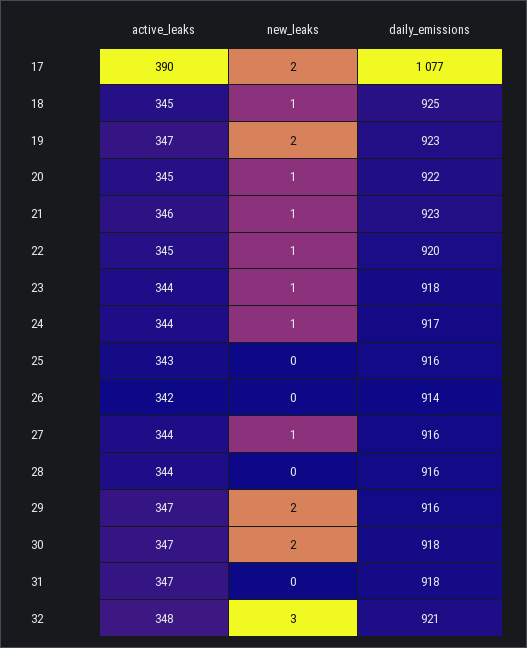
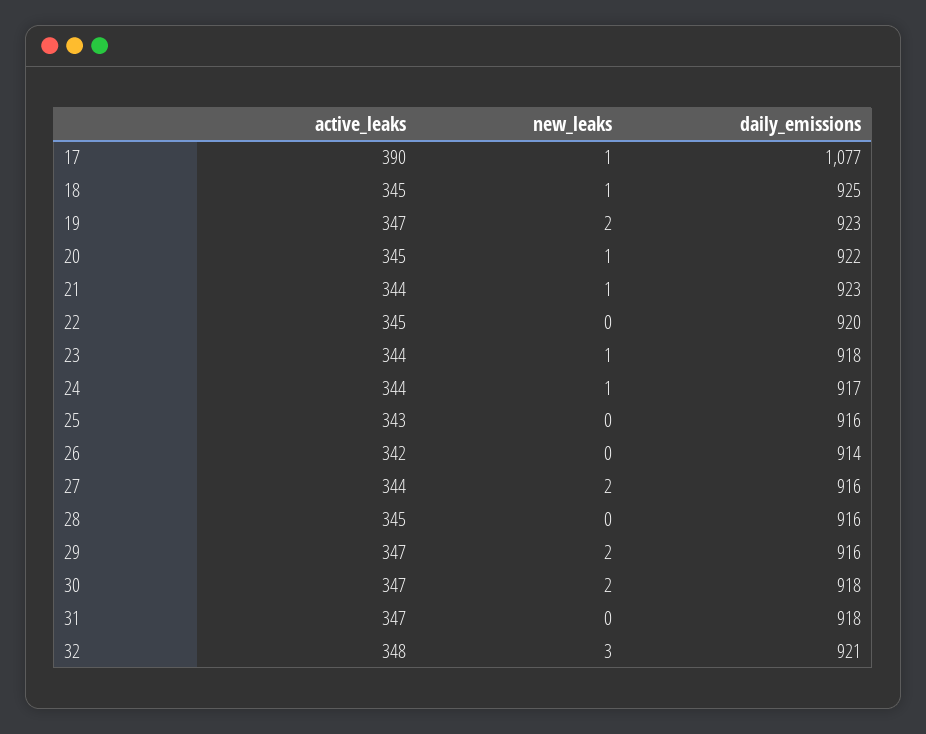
new_leaks, 17: 2 -> 1
active_leaks, 21: 346 -> 344
new_leaks, 22: 1 -> 0
new_leaks, 27: 1 -> 2
active_leaks, 28: 344 -> 345

